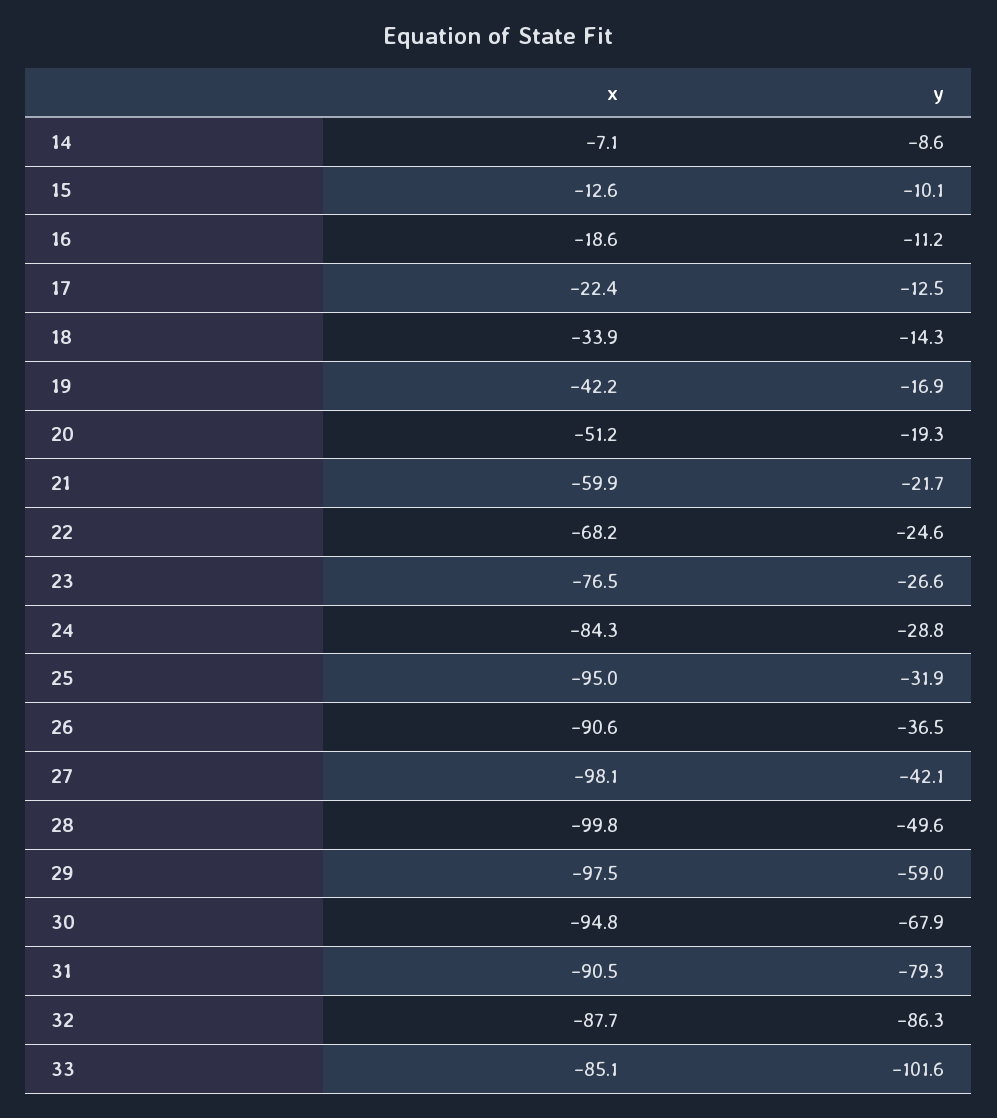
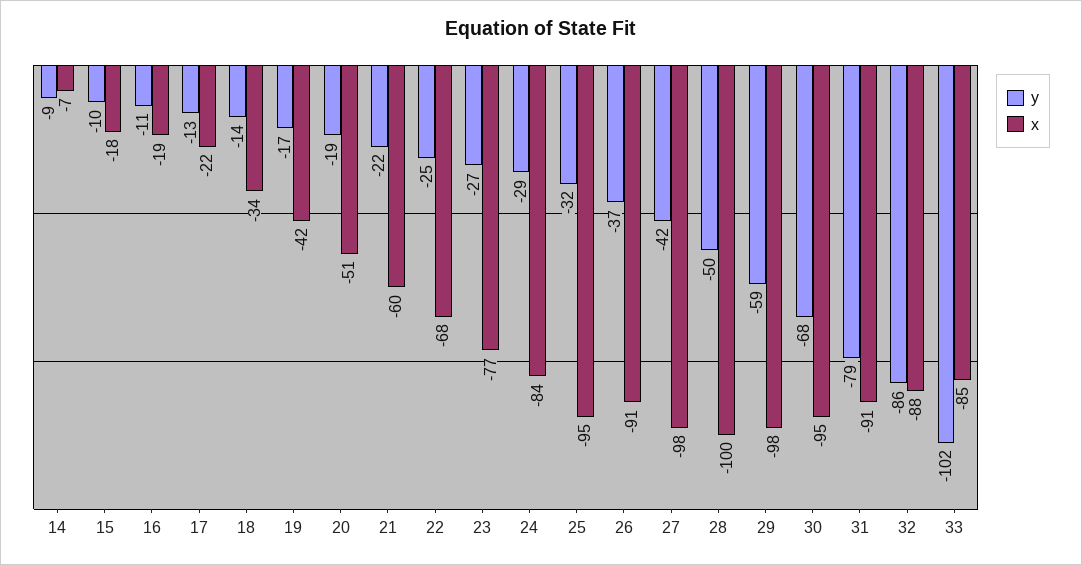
x, 15: -12.6 -> -18

